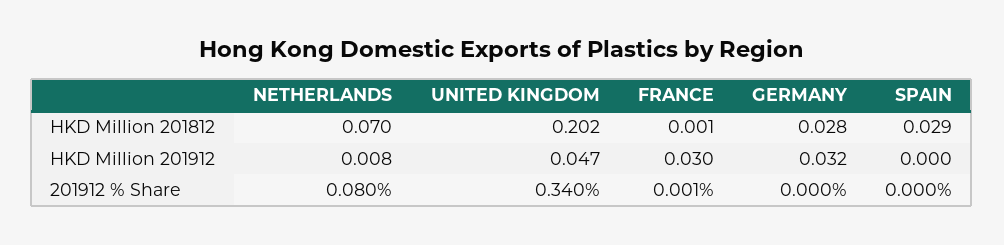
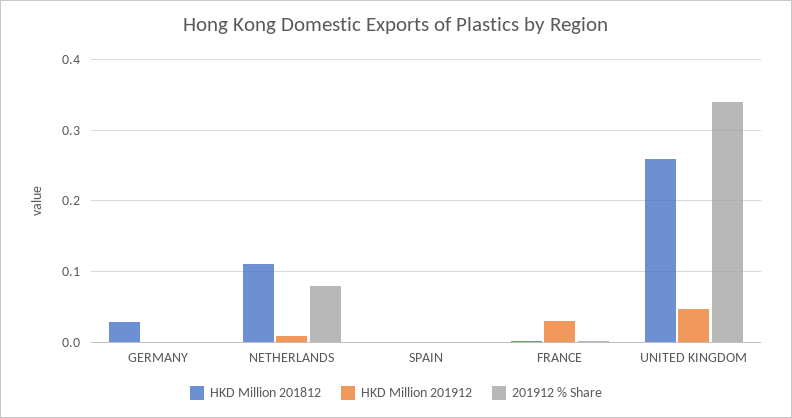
HKD Million 201812, NETHERLANDS: 0.07 -> 0.11
HKD Million 201812, UNITED KINGDOM: 0.202 -> 0.26
HKD Million 201812, SPAIN: 0.029 -> 0
HKD Million 201912, GERMANY: 0.032 -> 0

